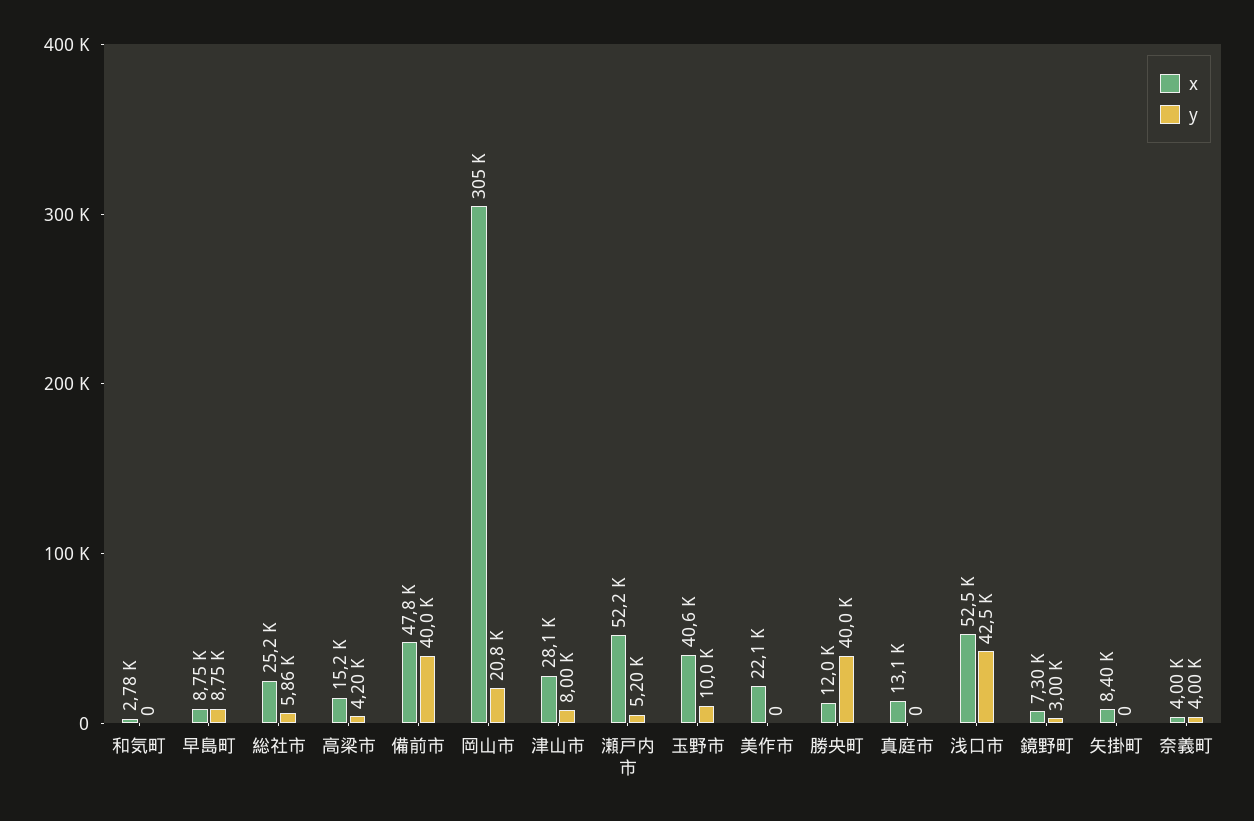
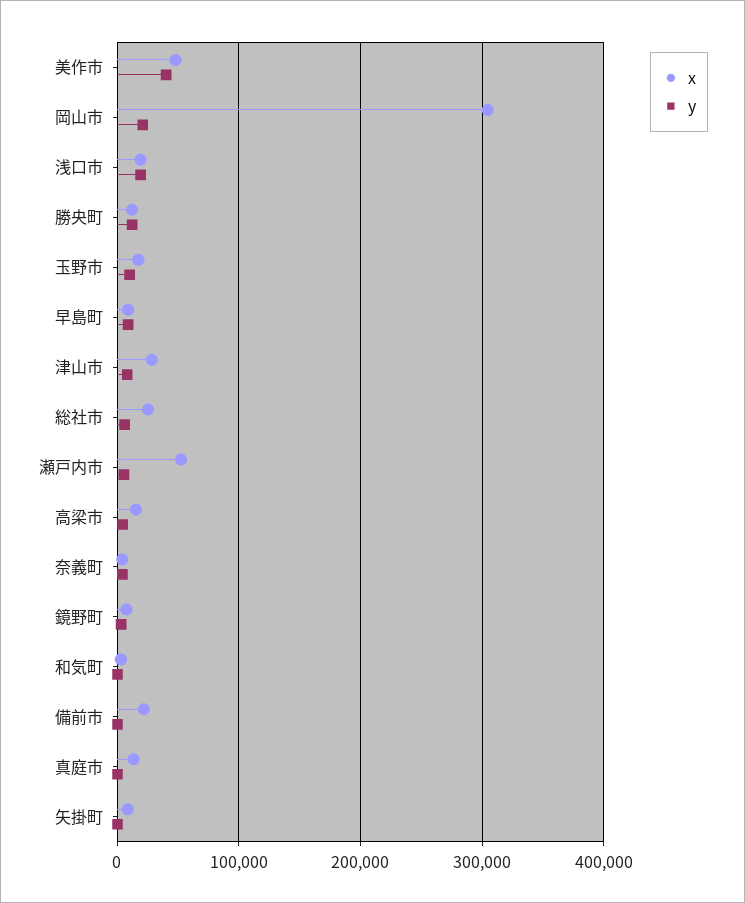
x, 備前市: 47800 -> 20000
y, 備前市: 40000 -> 0
x, 玉野市: 40600 -> 20000
x, 美作市: 22100 -> 50000
y, 美作市: 0 -> 40000
y, 勝央町: 40000 -> 10000
x, 浅口市: 52500 -> 20000
y, 浅口市: 42500 -> 20000

